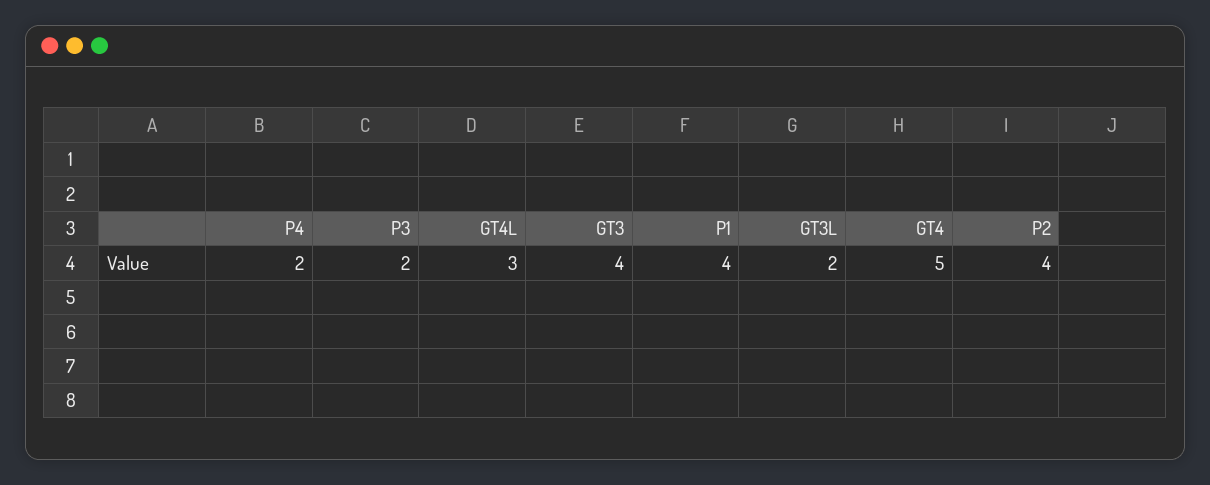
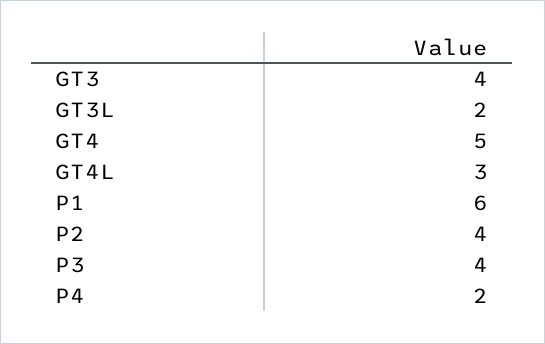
P3: 2 -> 4
P1: 4 -> 6

